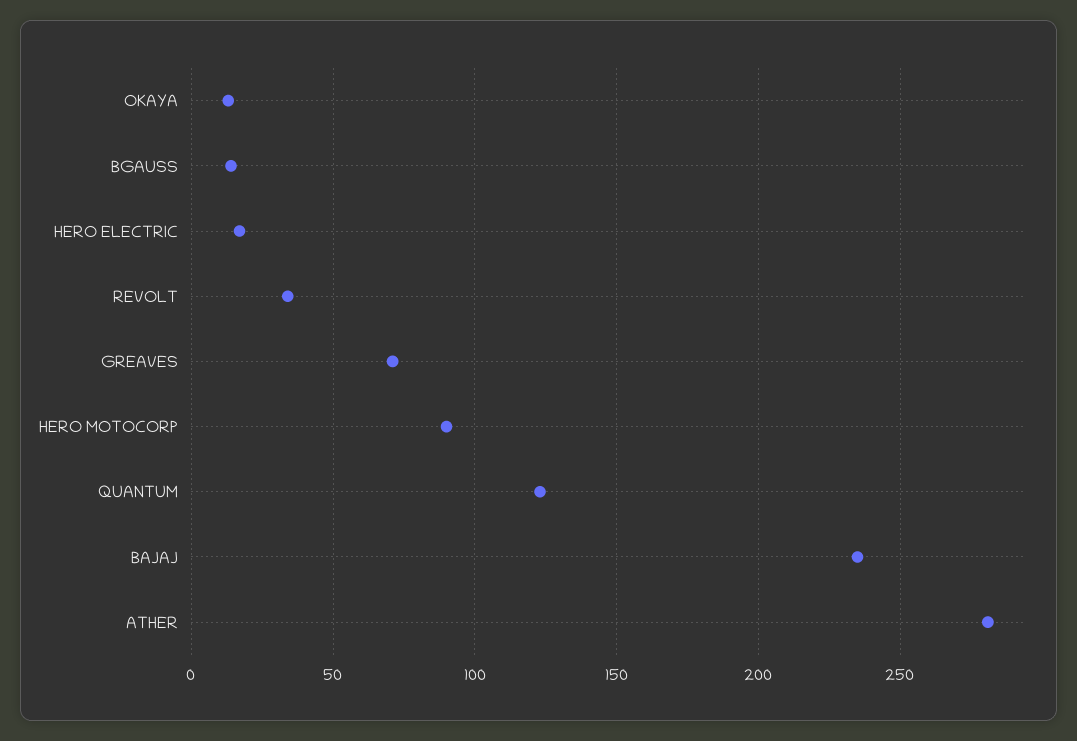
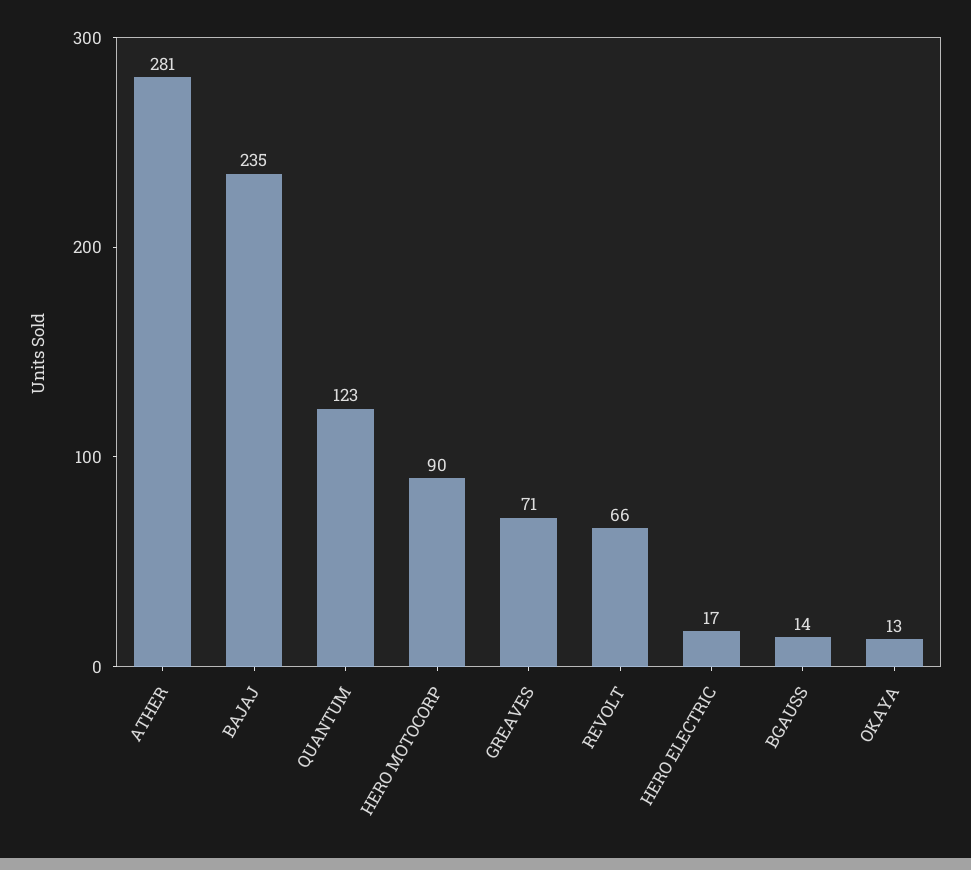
REVOLT: 35 -> 66

